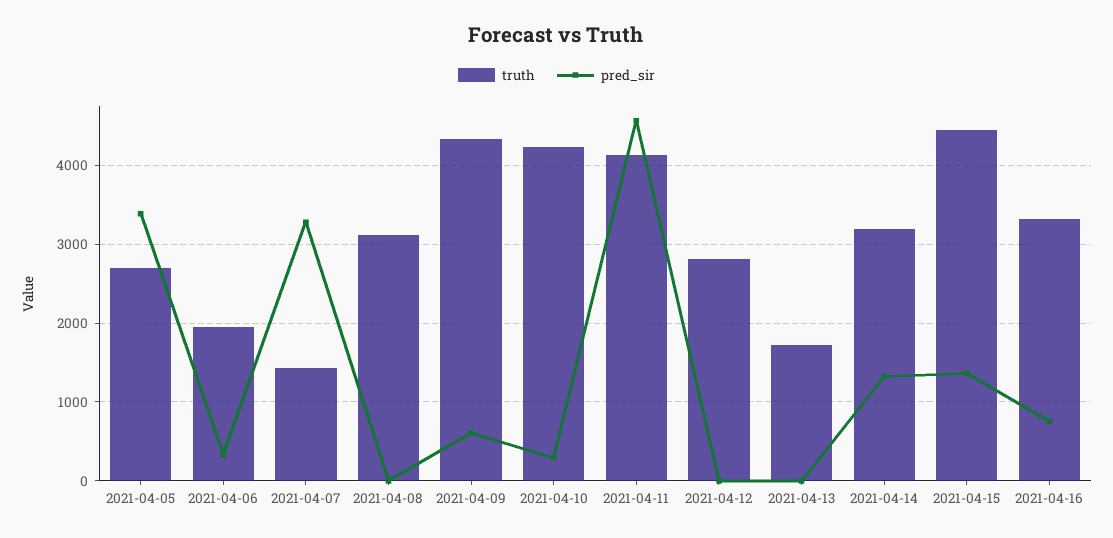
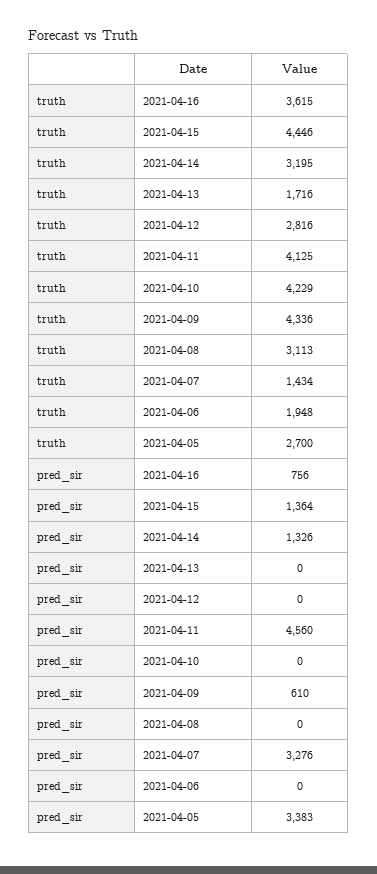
pred_sir, 2021-04-06: 300 -> 0
pred_sir, 2021-04-10: 300 -> 0
truth, 2021-04-16: 3300 -> 3615

